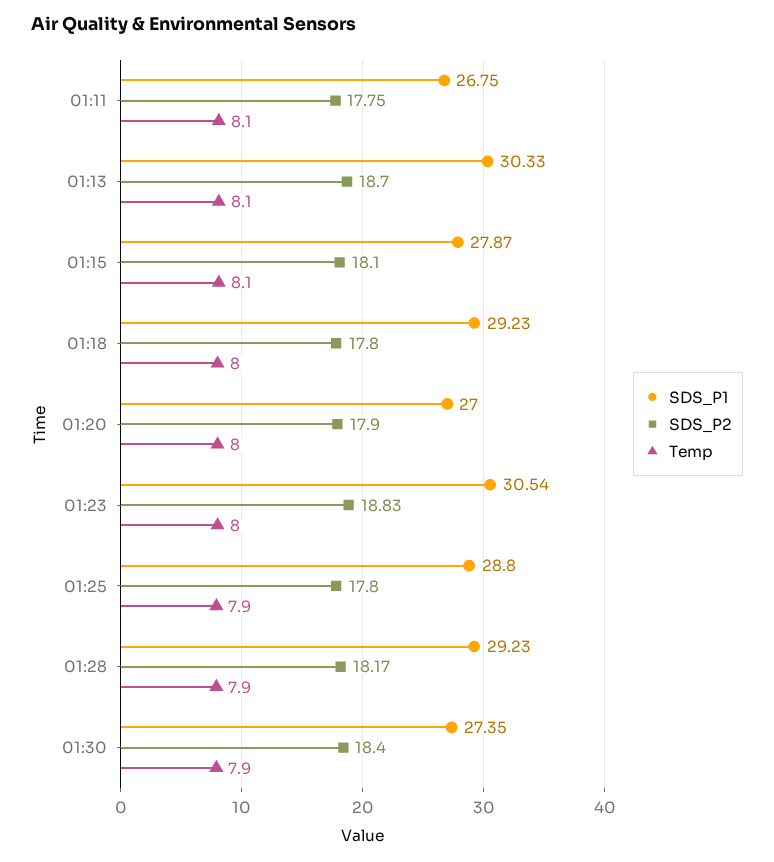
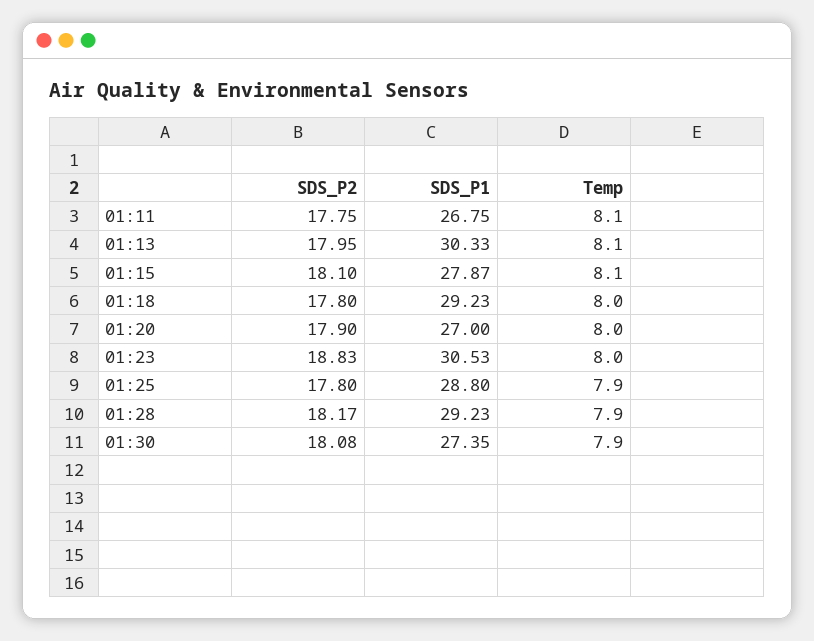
SDS_P2, 01:13: 18.7 -> 17.95
SDS_P1, 01:23: 30.54 -> 30.53
SDS_P2, 01:30: 18.4 -> 18.08

